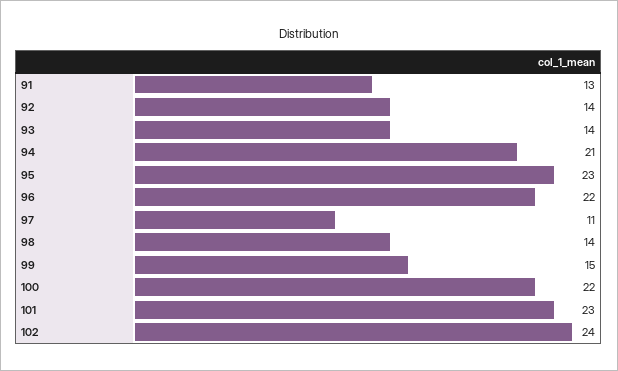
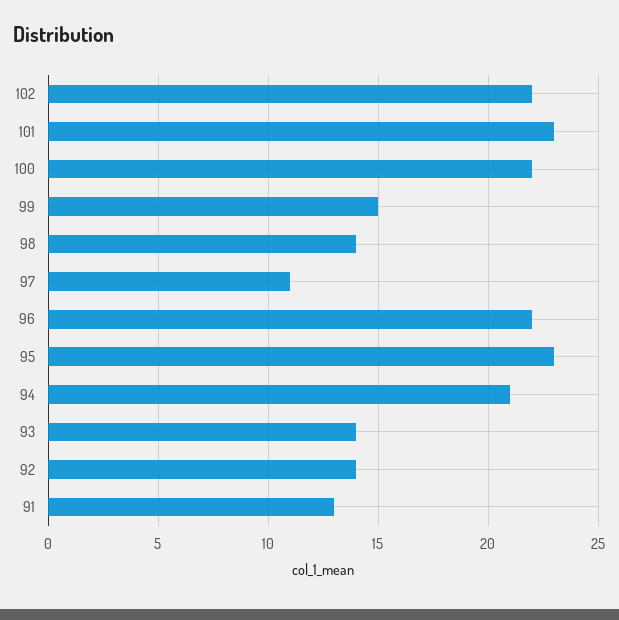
102: 24 -> 22

